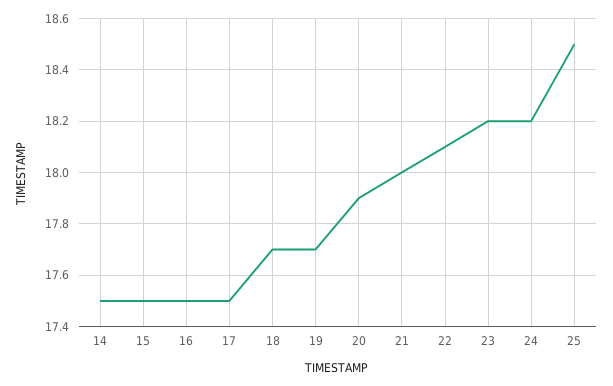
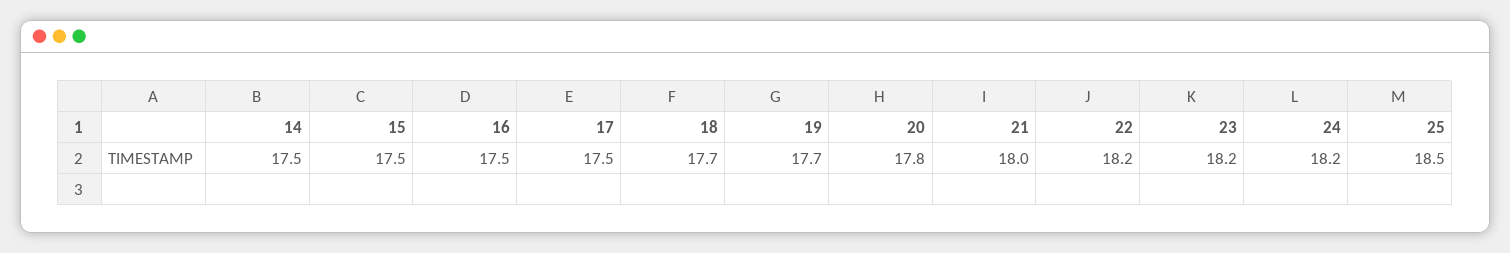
20: 17.9 -> 17.8
22: 18.1 -> 18.2

